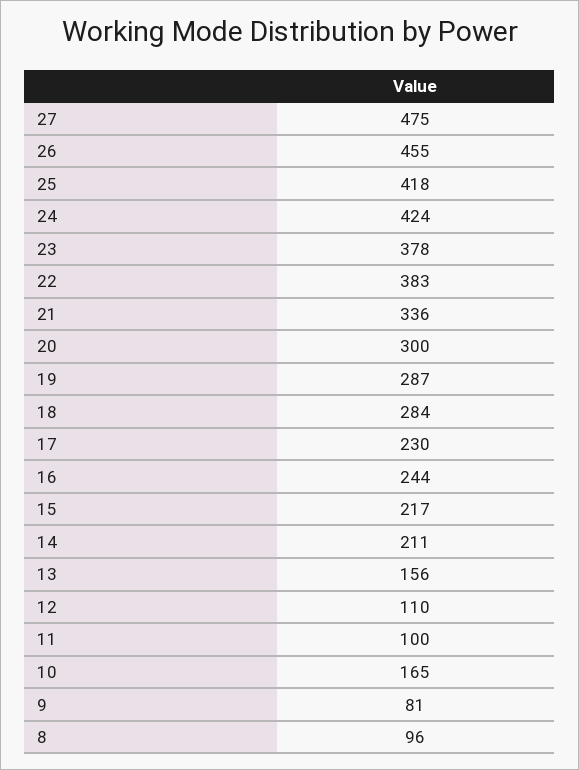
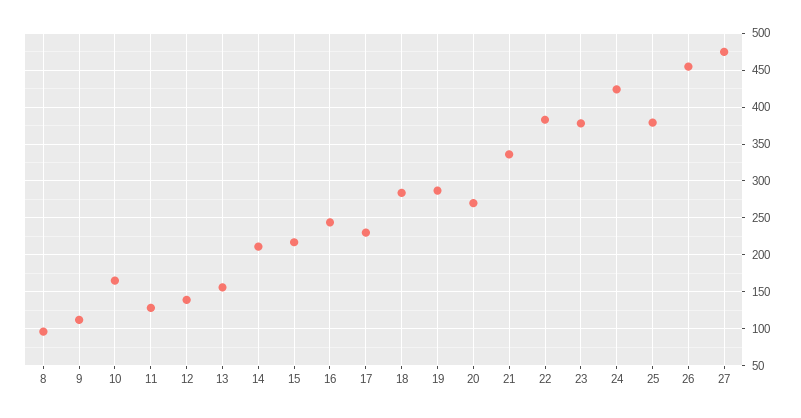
25: 418 -> 380
20: 300 -> 270
12: 110 -> 140
11: 100 -> 130
9: 81 -> 110

